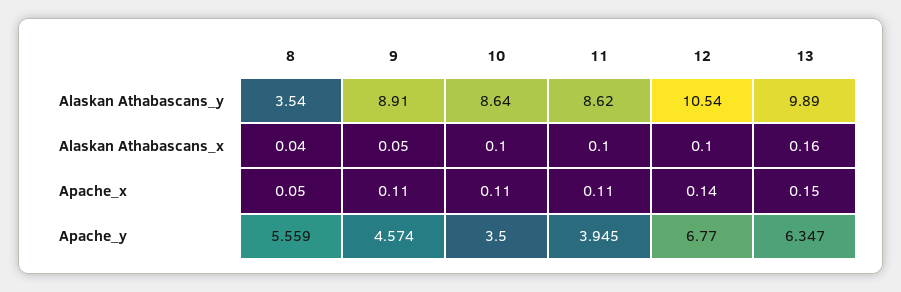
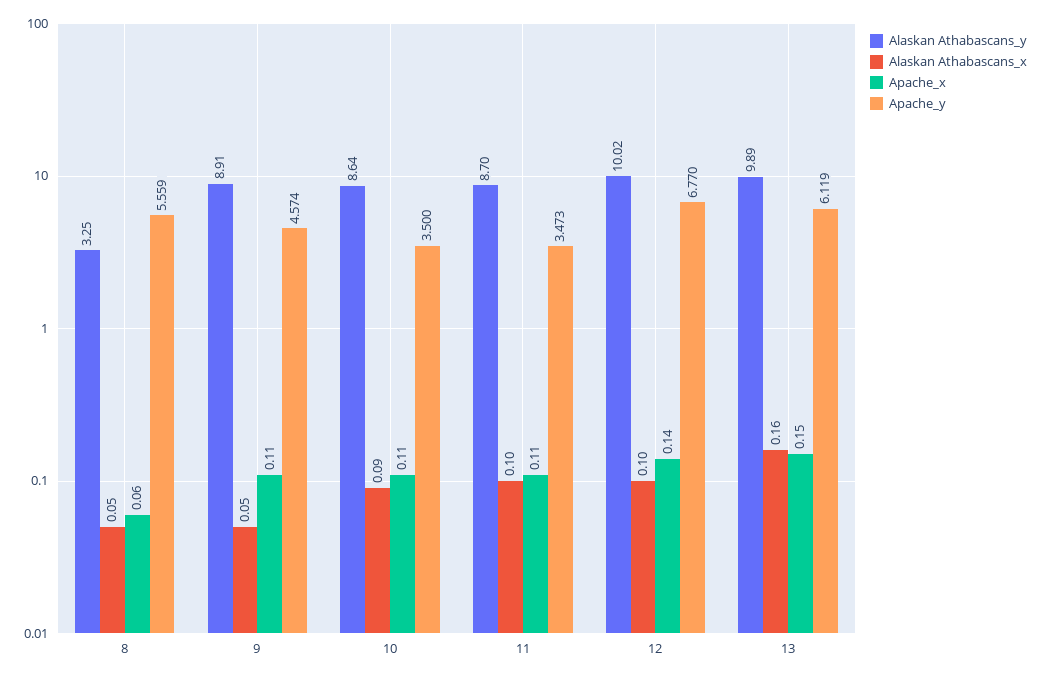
Alaskan Athabascans_y, 8: 3.54 -> 3.25
Alaskan Athabascans_y, 11: 8.62 -> 8.7
Alaskan Athabascans_y, 12: 10.54 -> 10.02
Alaskan Athabascans_x, 8: 0.04 -> 0.05
Alaskan Athabascans_x, 10: 0.1 -> 0.09
Apache_x, 8: 0.05 -> 0.06
Apache_y, 11: 3.945 -> 3.473
Apache_y, 13: 6.347 -> 6.119

